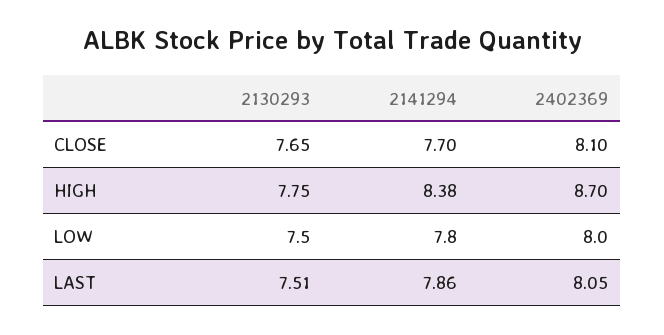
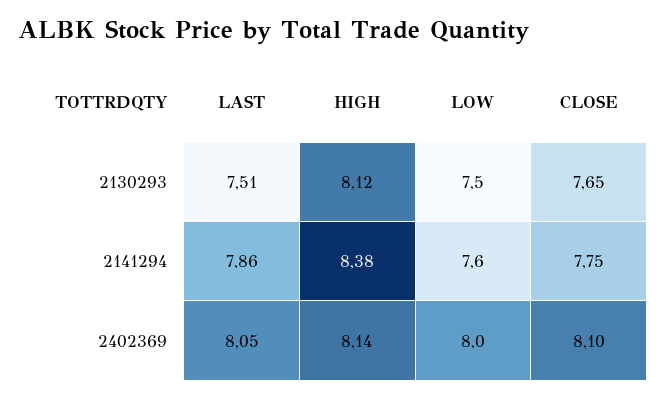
2141294, CLOSE: 7.7 -> 7.75
2130293, HIGH: 7.75 -> 8.12
2402369, HIGH: 8.7 -> 8.14
2141294, LOW: 7.8 -> 7.6

